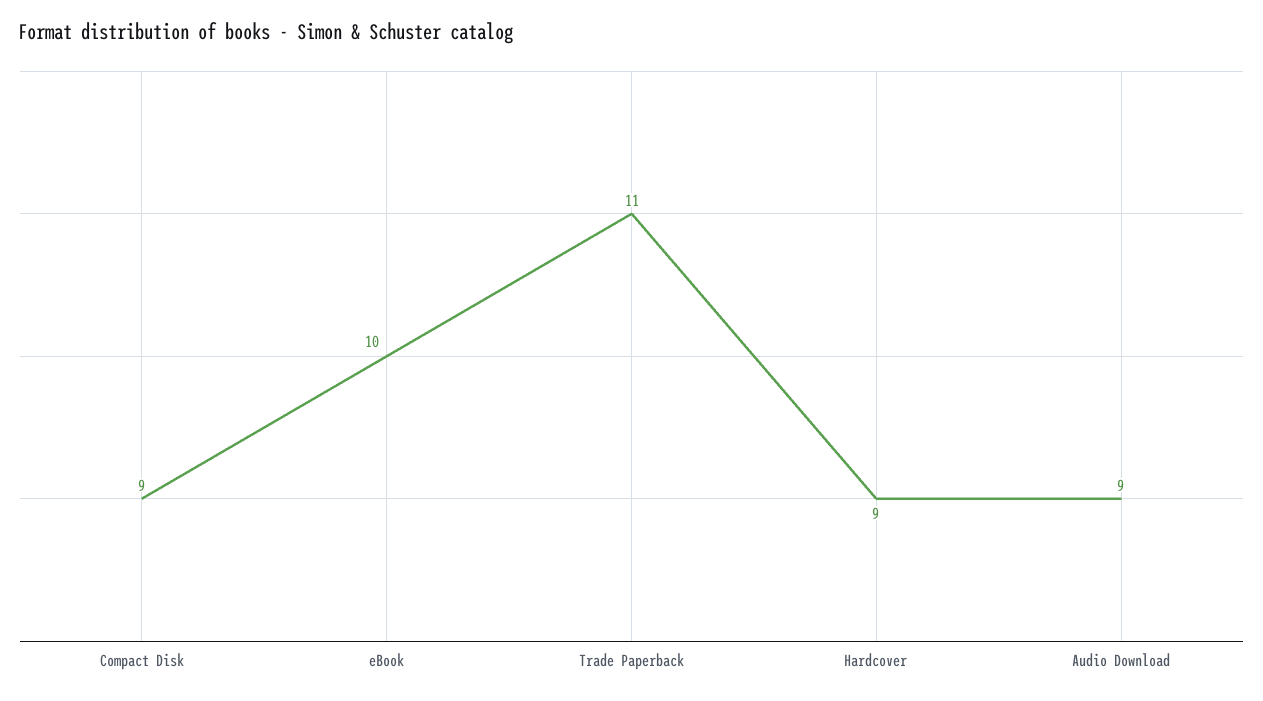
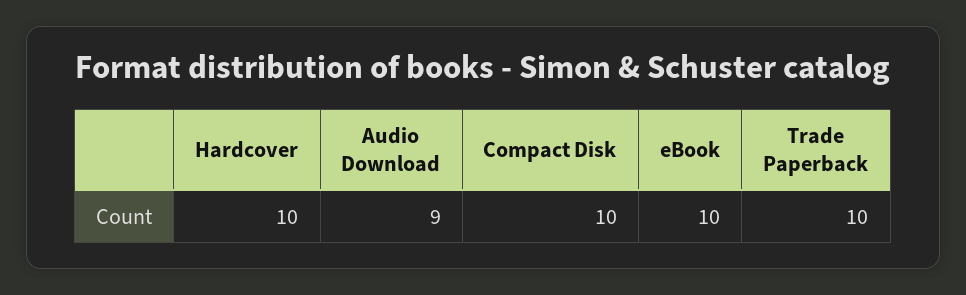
Compact Disk: 9 -> 10
Trade Paperback: 11 -> 10
Hardcover: 9 -> 10

